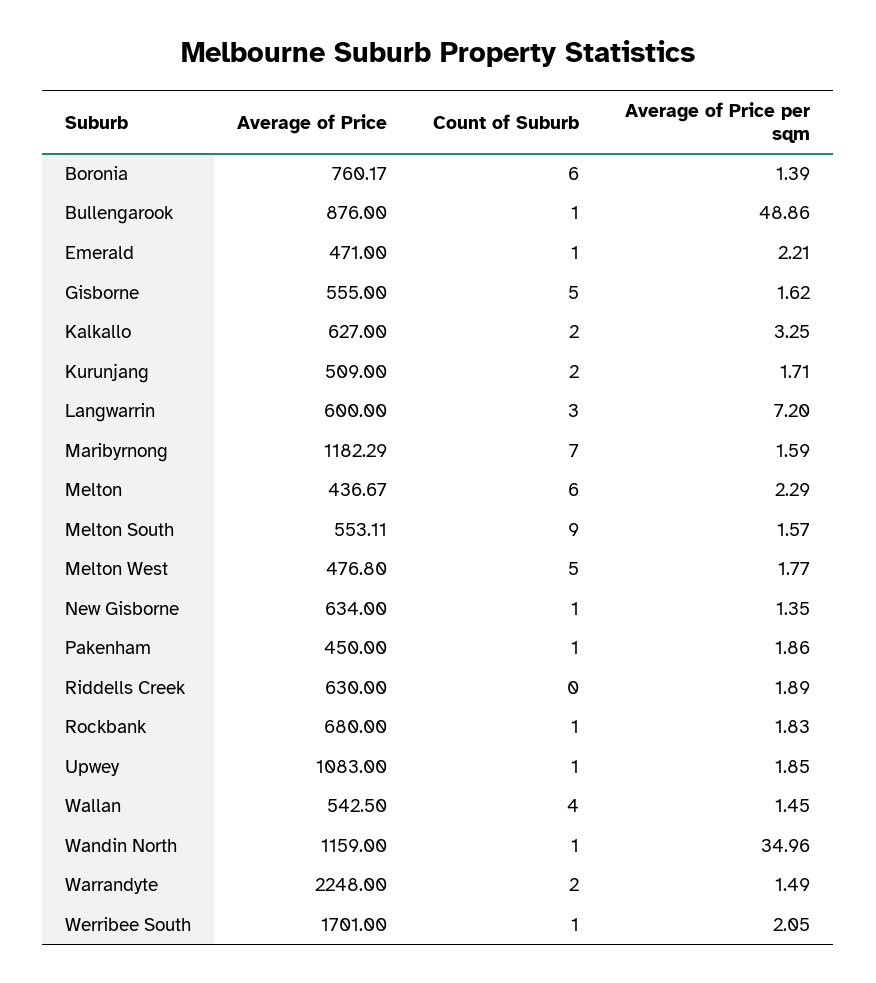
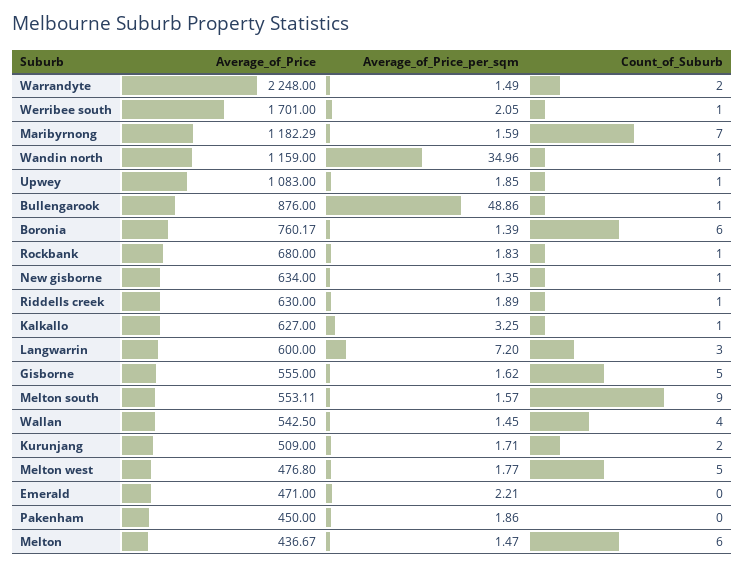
Count of Suburb, Emerald: 1 -> 0
Count of Suburb, Kalkallo: 2 -> 1
Average of Price per sqm, Melton: 2.29 -> 1.47
Count of Suburb, Pakenham: 1 -> 0
Count of Suburb, Riddells Creek: 0 -> 1

